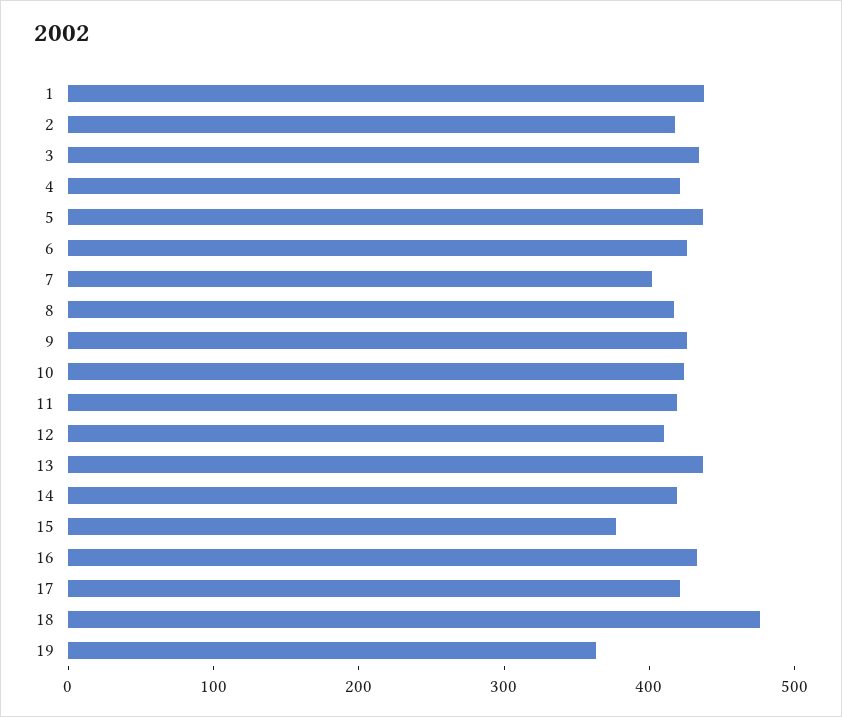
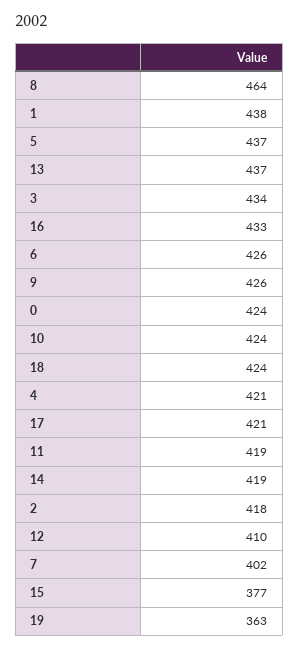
8: 420 -> 464
18: 480 -> 424
0: none -> 424

